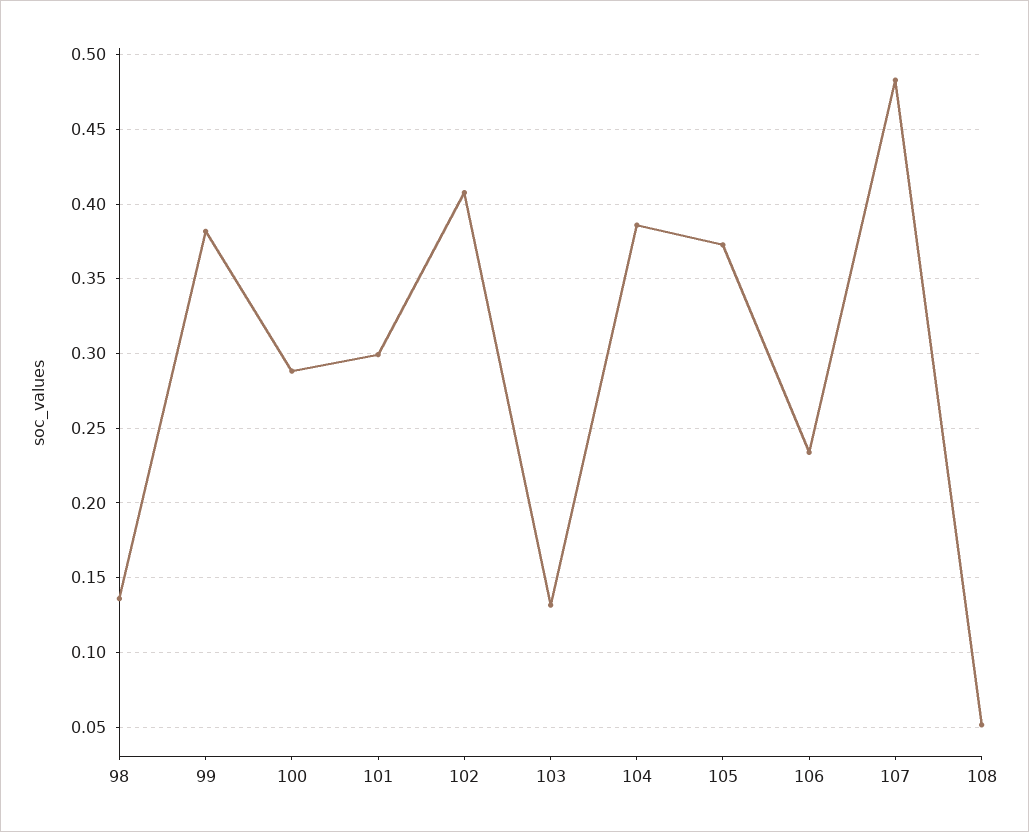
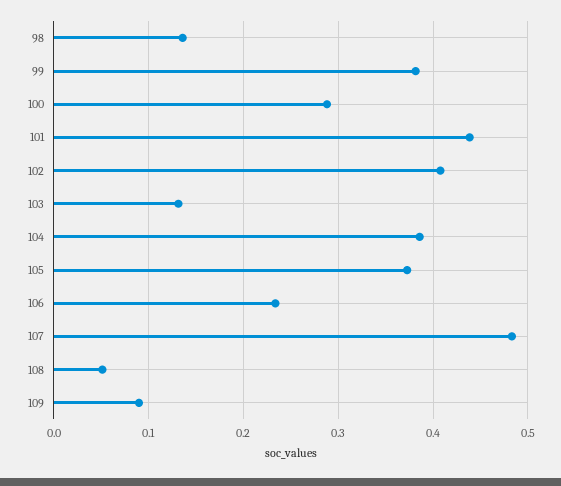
101: 0.3 -> 0.44
109: none -> 0.09

